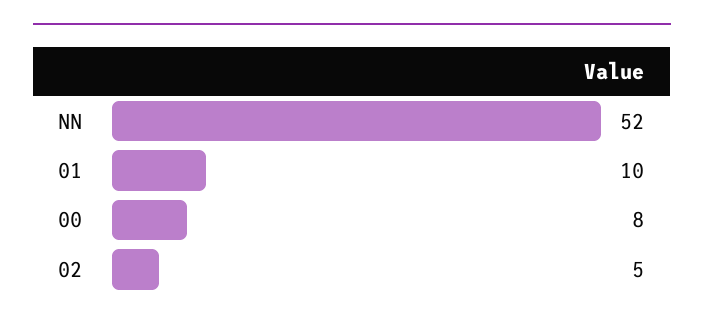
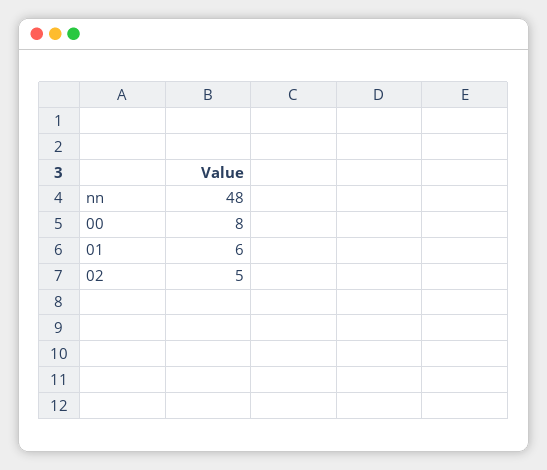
NN: 52 -> 48
01: 10 -> 6

